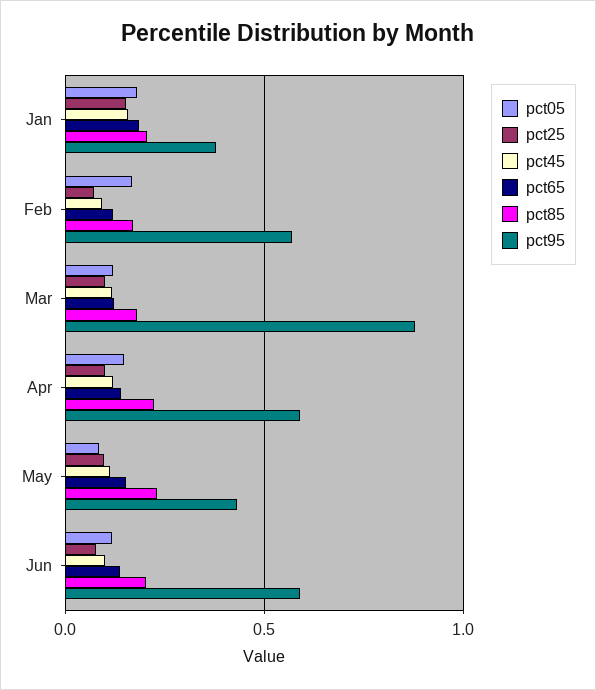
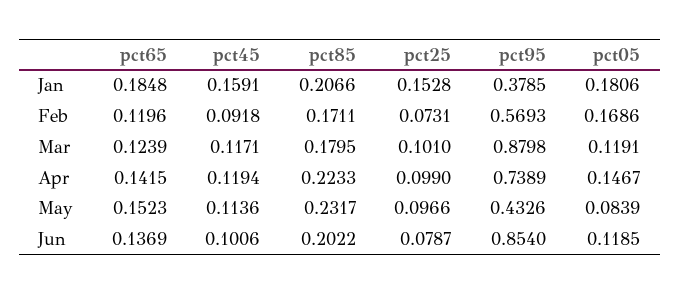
pct95, Apr: 0.6 -> 0.7389
pct95, Jun: 0.6 -> 0.854

